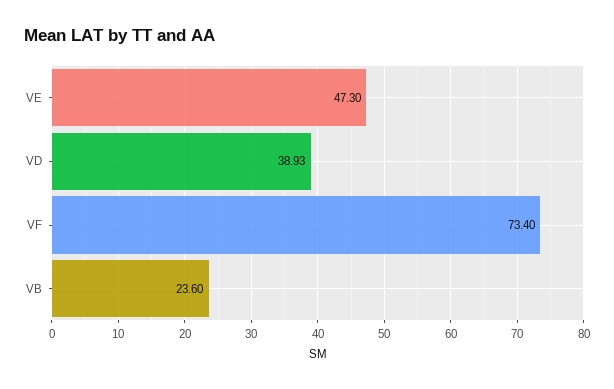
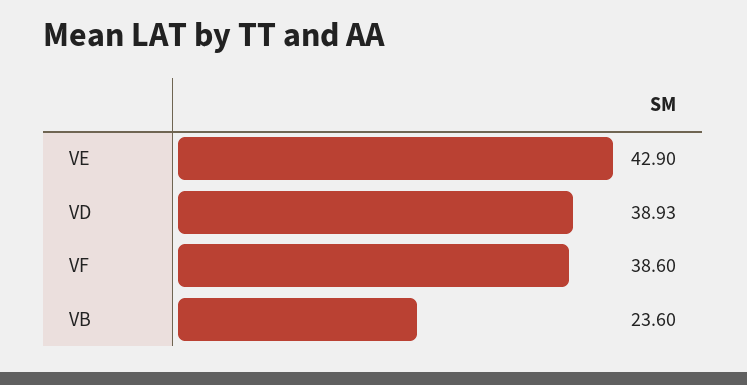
VE: 47.3 -> 42.9
VF: 73.4 -> 38.6

